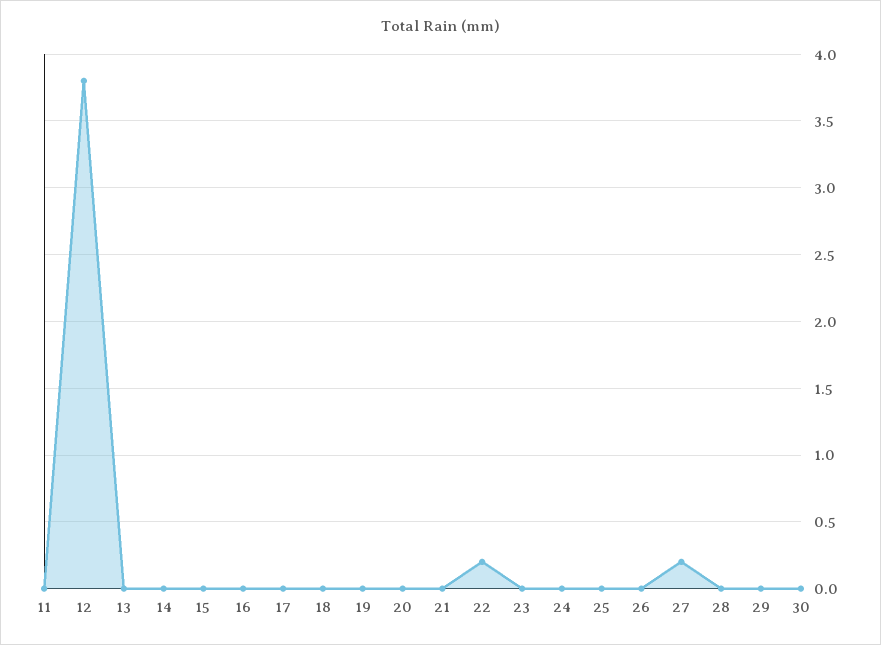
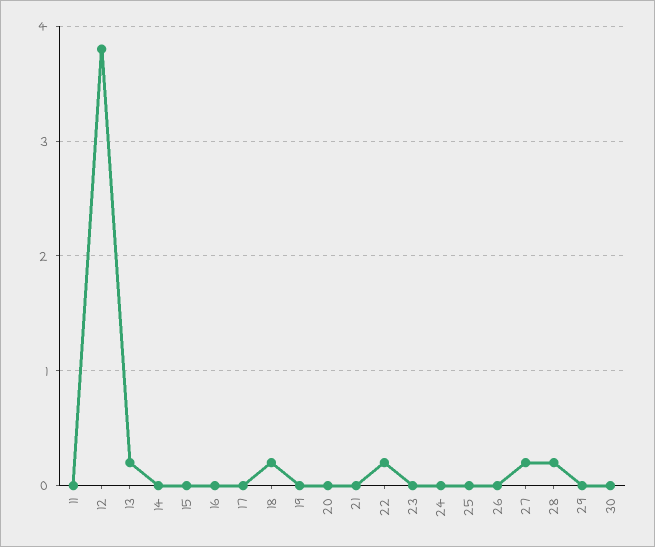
13: 0 -> 0.2
18: 0 -> 0.2
28: 0 -> 0.2

